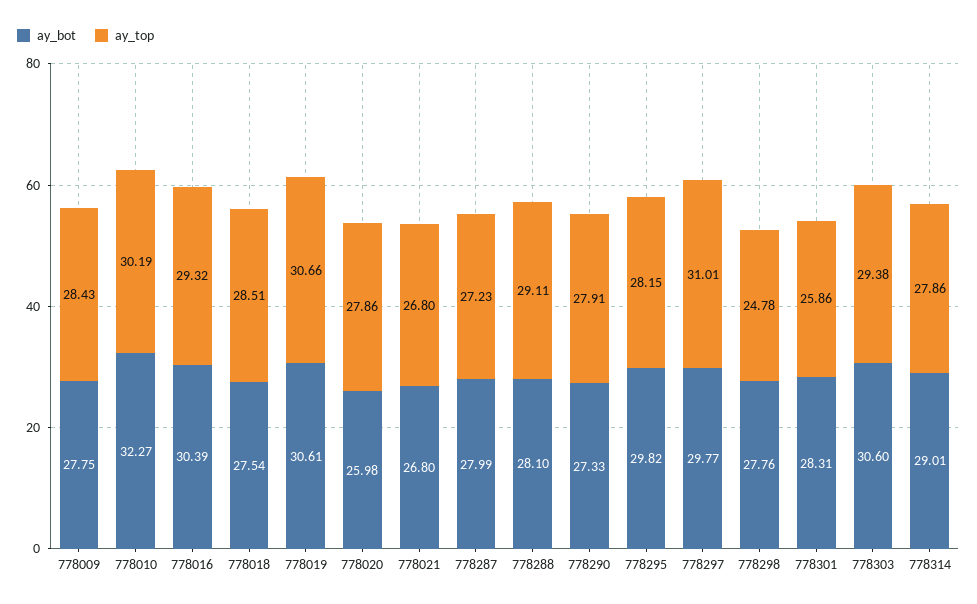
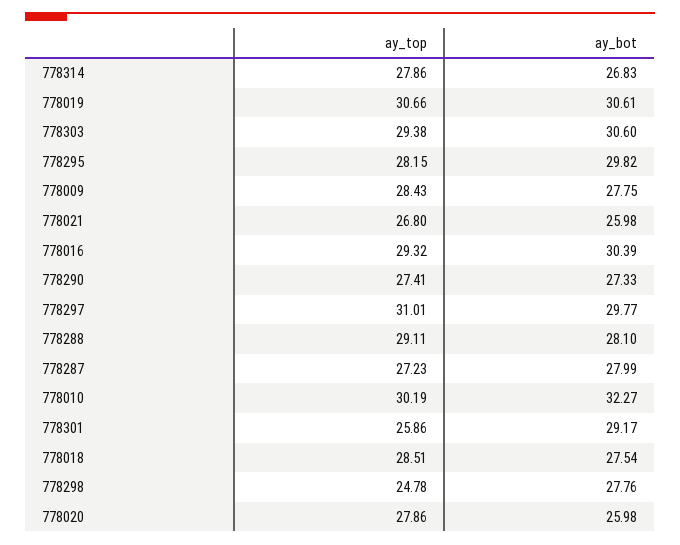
ay_bot, 778021: 26.8 -> 25.98
ay_top, 778290: 27.91 -> 27.41
ay_bot, 778301: 28.31 -> 29.17
ay_bot, 778314: 29.01 -> 26.83

